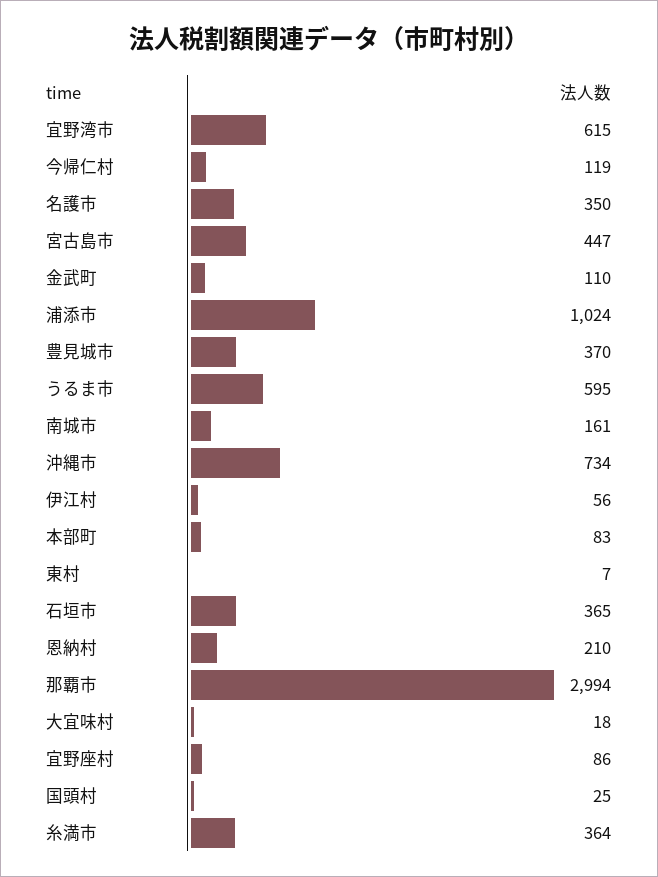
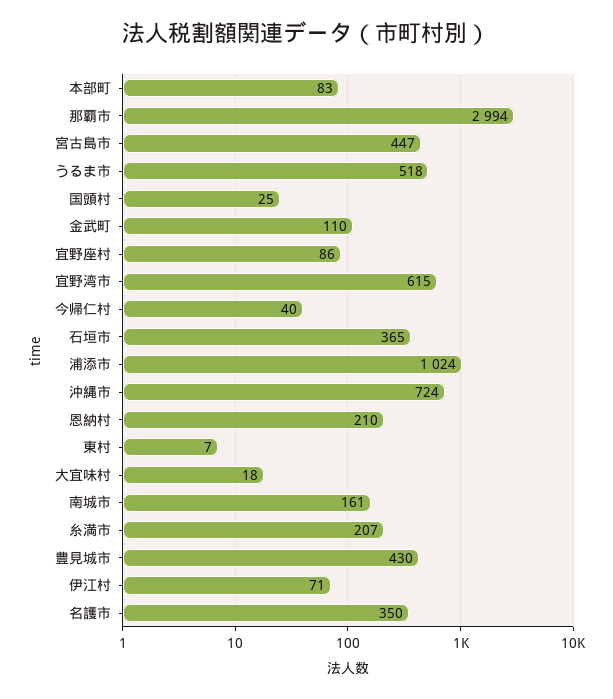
今帰仁村: 119 -> 40
豊見城市: 370 -> 430
うるま市: 595 -> 518
沖縄市: 734 -> 724
伊江村: 56 -> 71
糸満市: 364 -> 207

